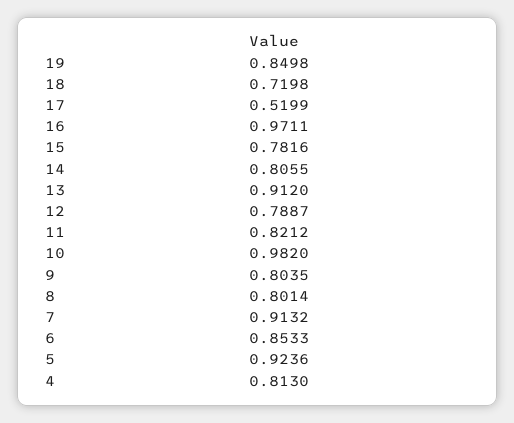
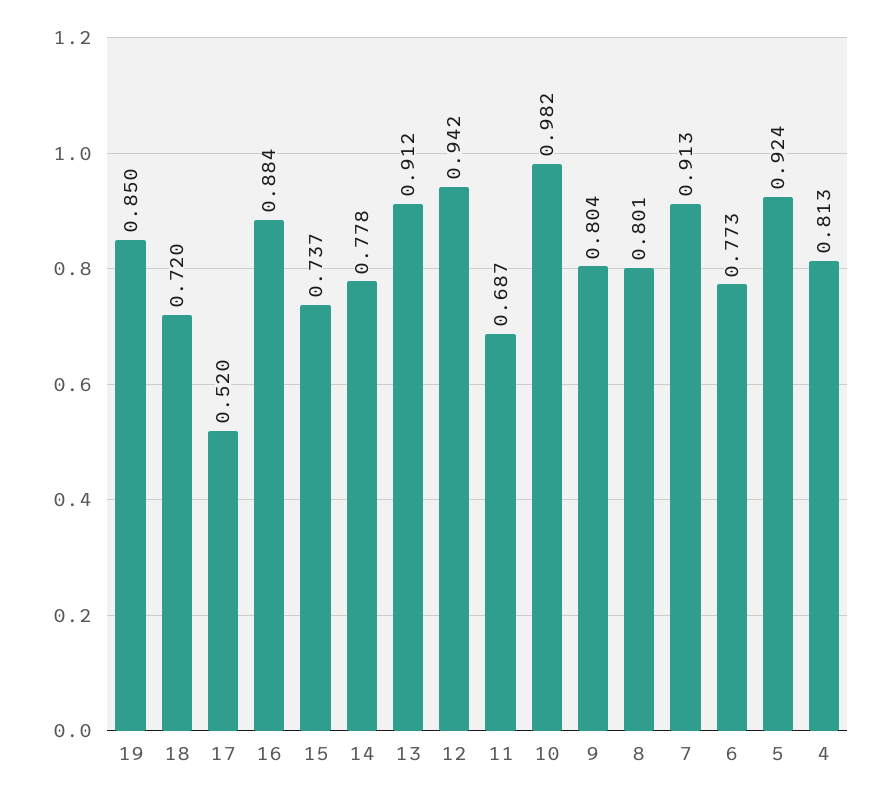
16: 0.9711 -> 0.884
15: 0.7816 -> 0.737
14: 0.8055 -> 0.778
12: 0.7887 -> 0.942
11: 0.8212 -> 0.687
6: 0.8533 -> 0.773

